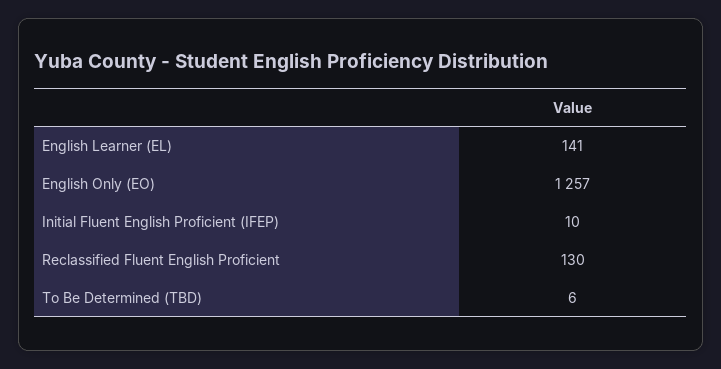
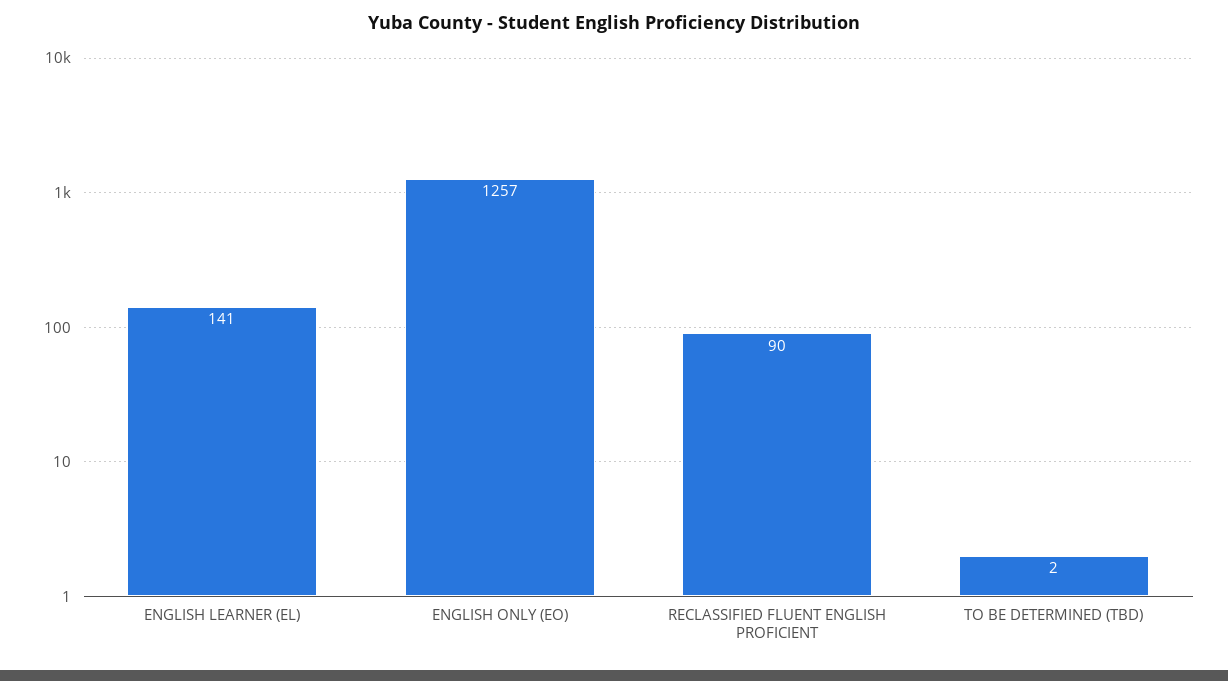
Initial Fluent English Proficient (IFEP): 10 -> none
Reclassified Fluent English Proficient: 130 -> 90
To Be Determined (TBD): 6 -> 2

